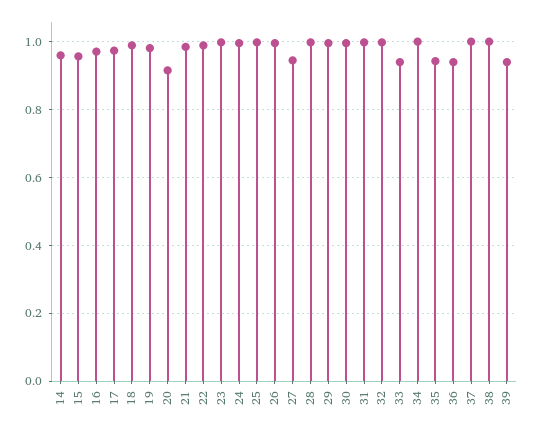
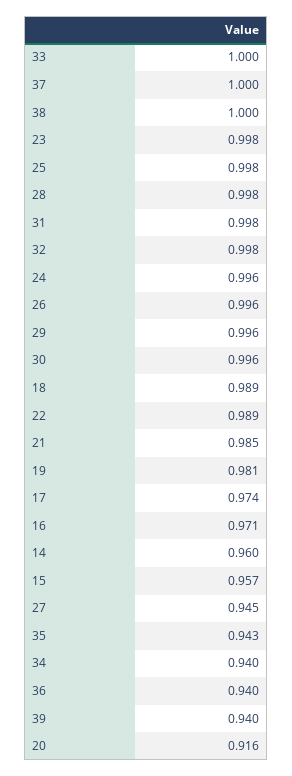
33: 0.94 -> 1
34: 1 -> 0.94

